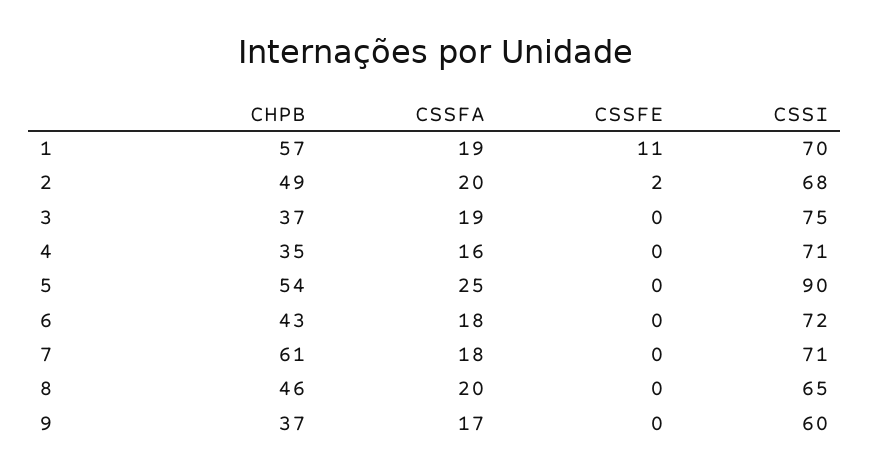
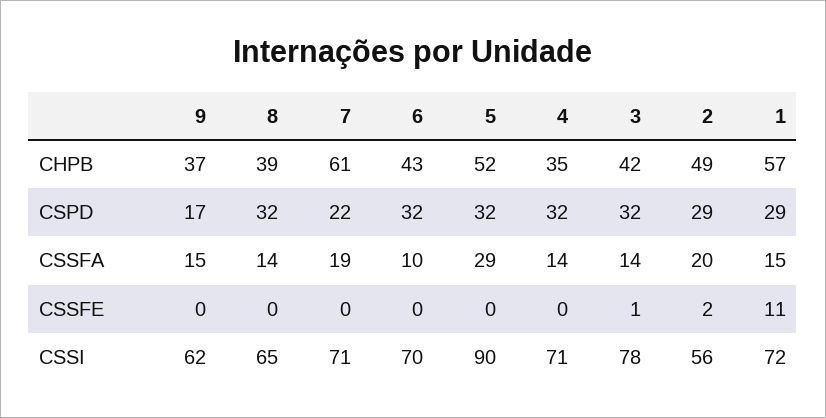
CSSFA, 1: 19 -> 15
CSSI, 1: 70 -> 72
CSSI, 2: 68 -> 56
CHPB, 3: 37 -> 42
CSSFA, 3: 19 -> 14
CSSFE, 3: 0 -> 1
CSSI, 3: 75 -> 78
CSSFA, 4: 16 -> 14
CHPB, 5: 54 -> 52
CSSFA, 5: 25 -> 29
CSSFA, 6: 18 -> 10
CSSI, 6: 72 -> 70
CSSFA, 7: 18 -> 19
CHPB, 8: 46 -> 39
CSSFA, 8: 20 -> 14
CSSFA, 9: 17 -> 15
CSSI, 9: 60 -> 62
CSPD, 9: none -> 17
CSPD, 8: none -> 32
CSPD, 7: none -> 22
CSPD, 6: none -> 32
CSPD, 5: none -> 32
CSPD, 4: none -> 32
CSPD, 3: none -> 32
CSPD, 2: none -> 29
CSPD, 1: none -> 29

